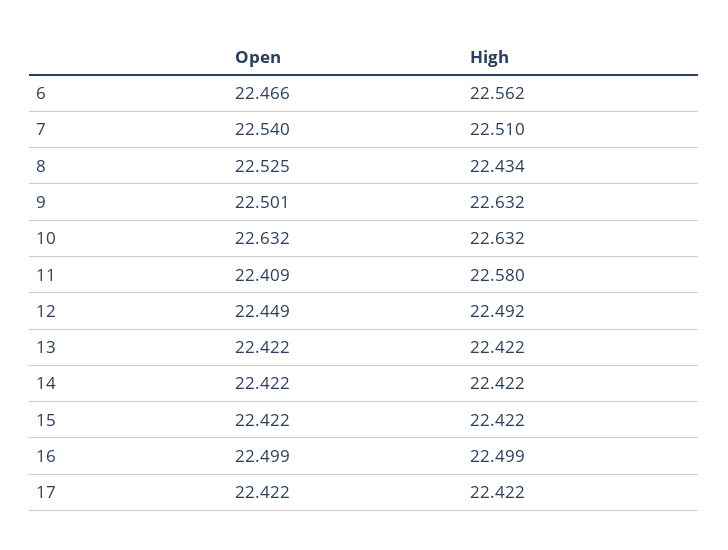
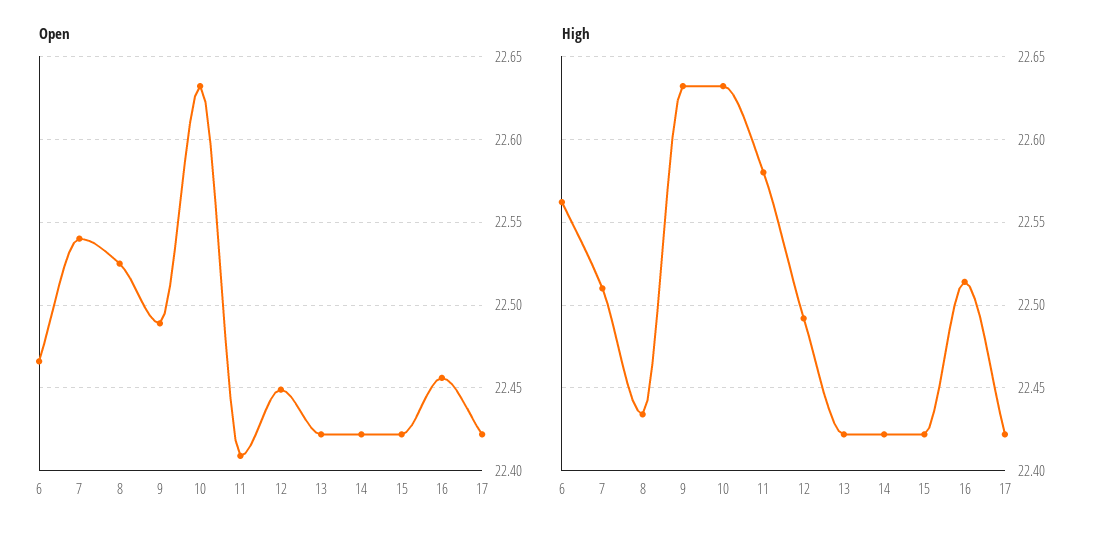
Open, 9: 22.501 -> 22.49
Open, 16: 22.499 -> 22.455
High, 16: 22.499 -> 22.515

